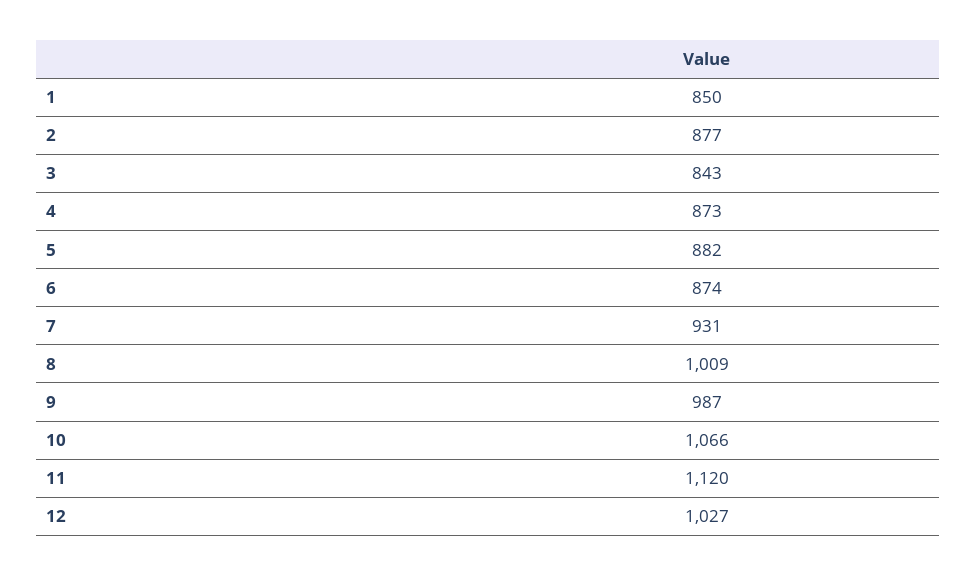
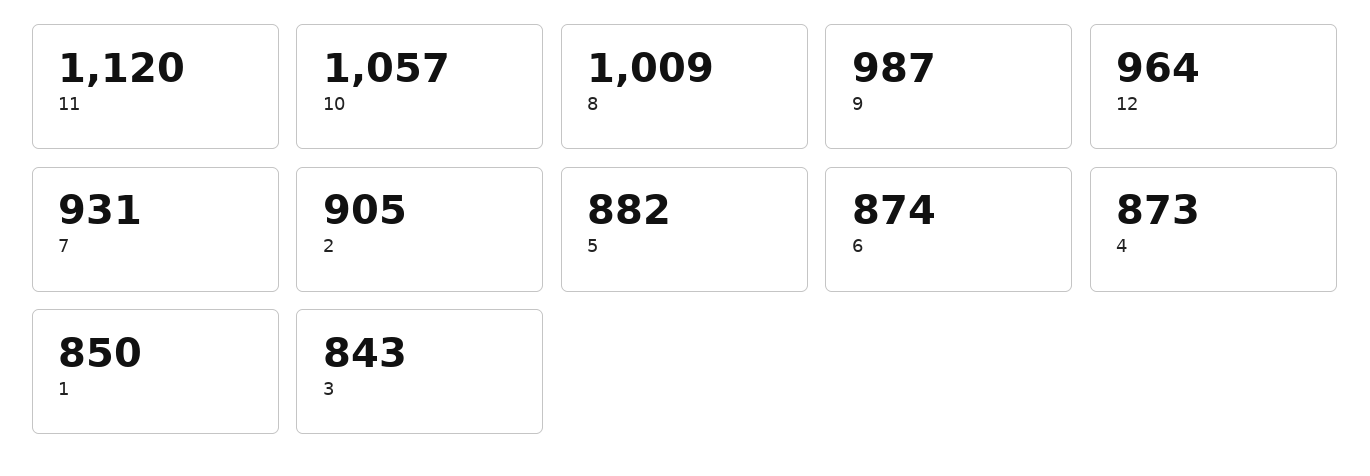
2: 877 -> 905
10: 1066 -> 1057
12: 1027 -> 964

